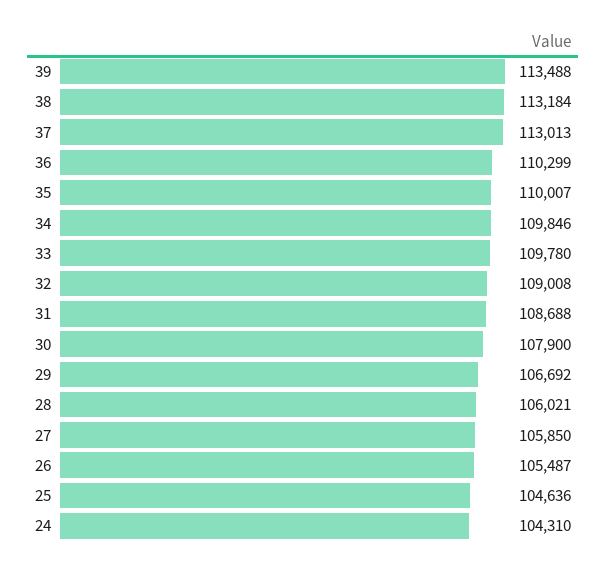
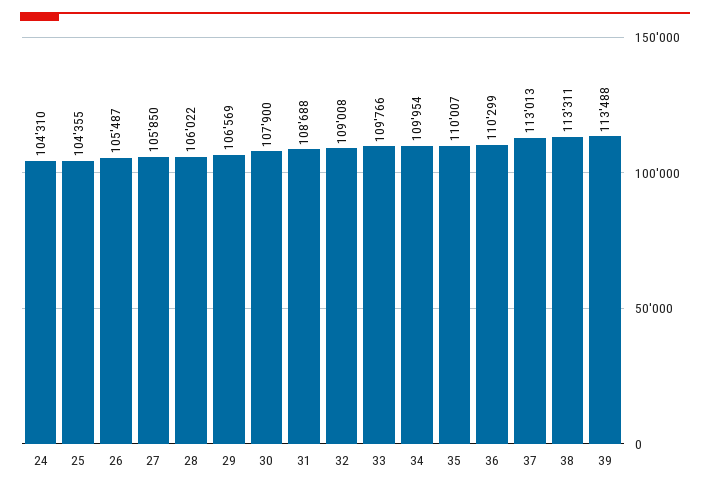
38: 113184 -> 113311
34: 109846 -> 109954
33: 109780 -> 109766
29: 106692 -> 106569
28: 106021 -> 106022
25: 104636 -> 104355

